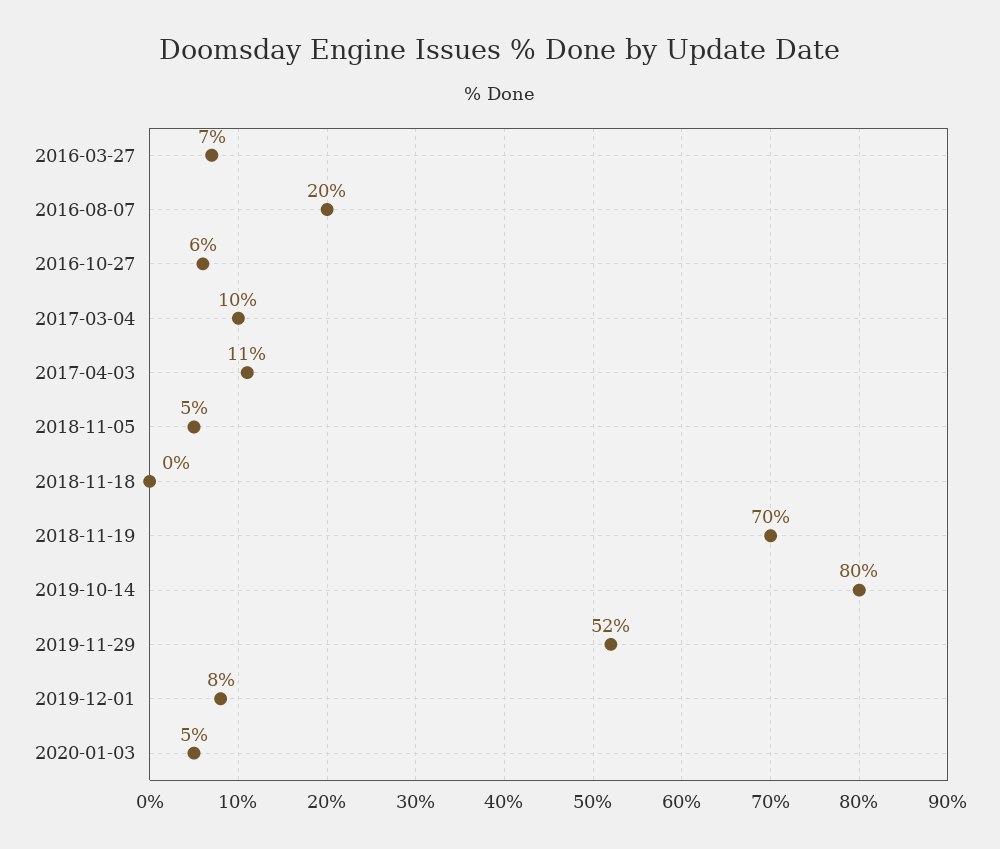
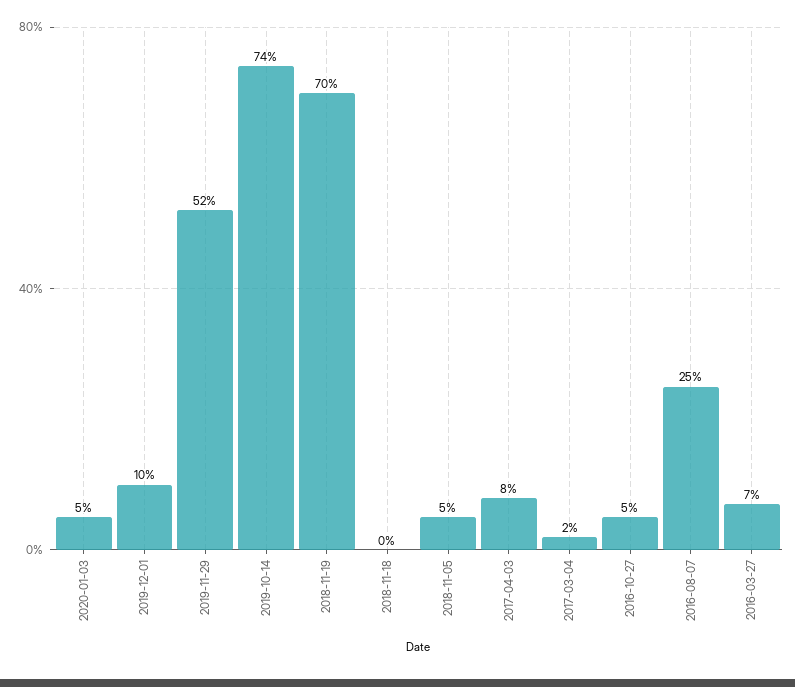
2016-08-07: 20 -> 25
2016-10-27: 6 -> 5
2017-03-04: 10 -> 2
2017-04-03: 11 -> 8
2019-10-14: 80 -> 74
2019-12-01: 8 -> 10

